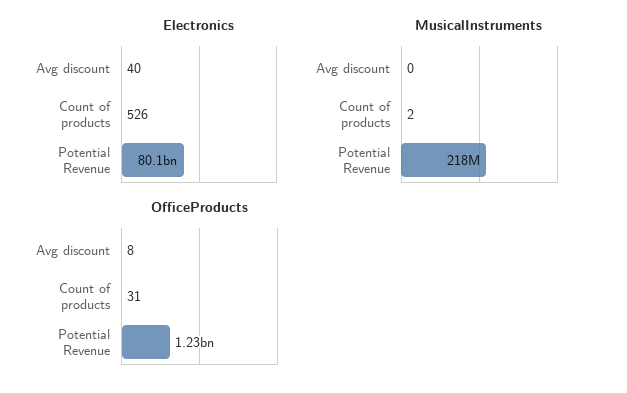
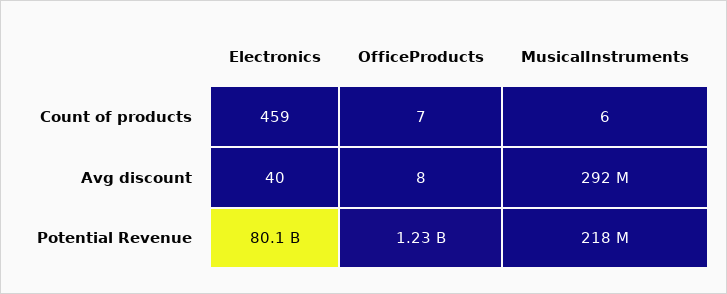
Electronics, Count of products: 526 -> 459
MusicalInstruments, Avg discount: 0 -> 292000000
MusicalInstruments, Count of products: 2 -> 6
OfficeProducts, Count of products: 31 -> 7

